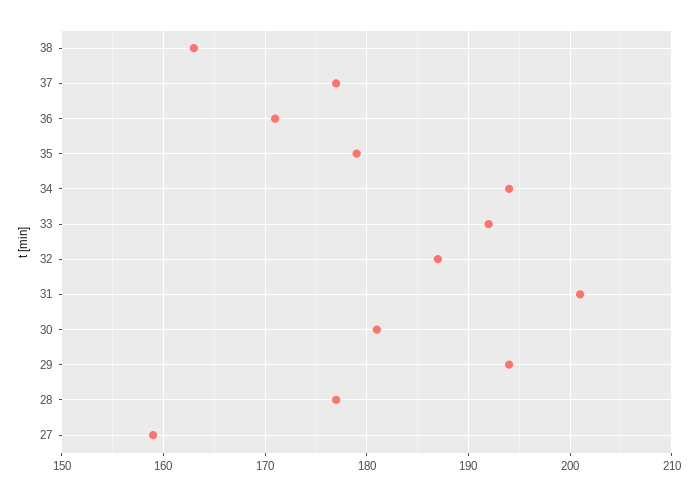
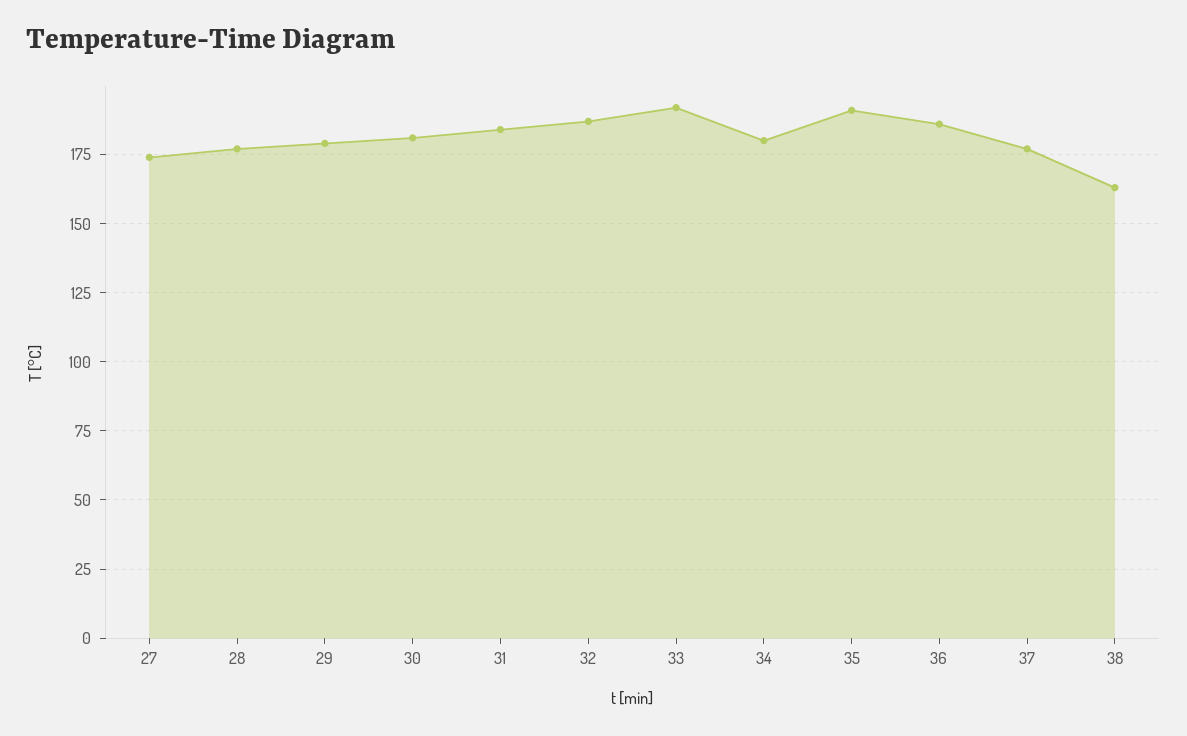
36: 171 -> 185
35: 179 -> 190
34: 194 -> 180
31: 201 -> 185
29: 194 -> 180
27: 159 -> 175

